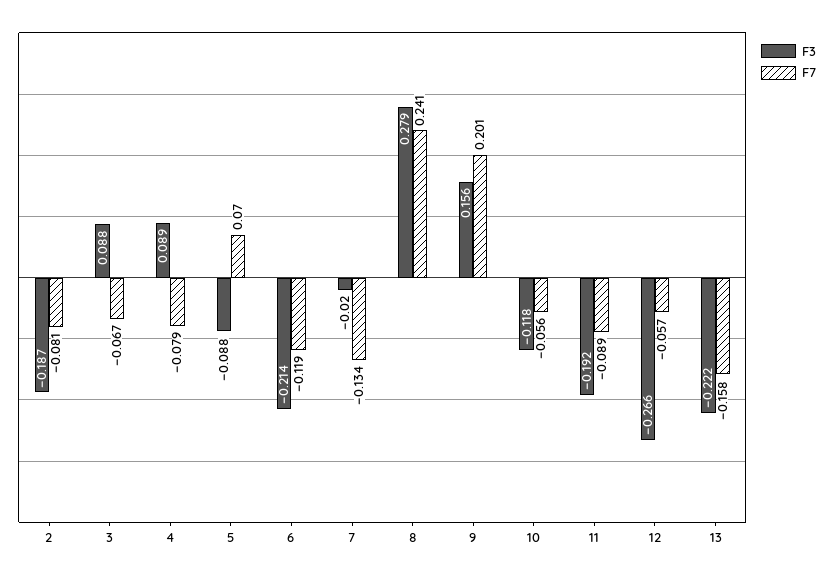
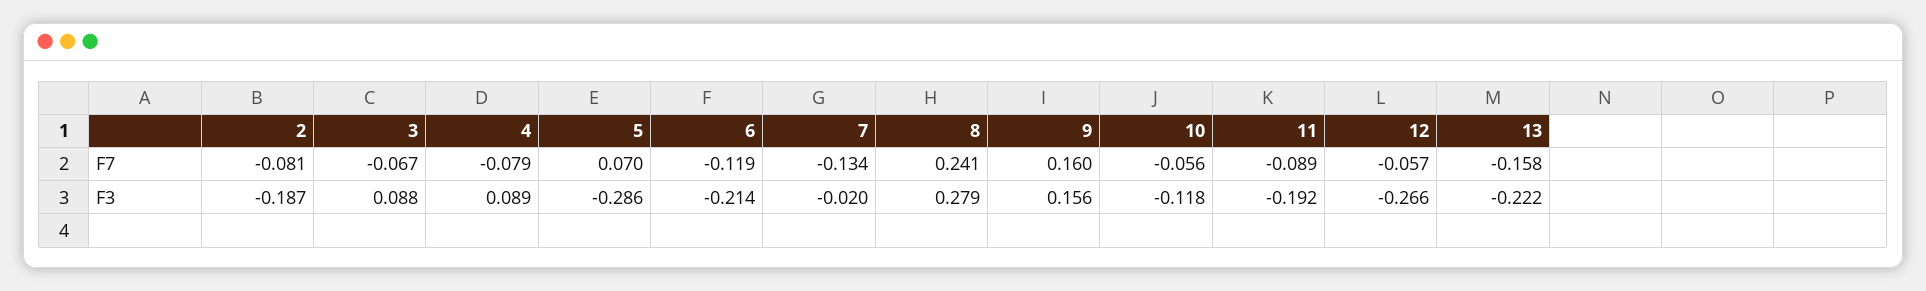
F3, 5: -0.088 -> -0.286
F7, 9: 0.201 -> 0.16

